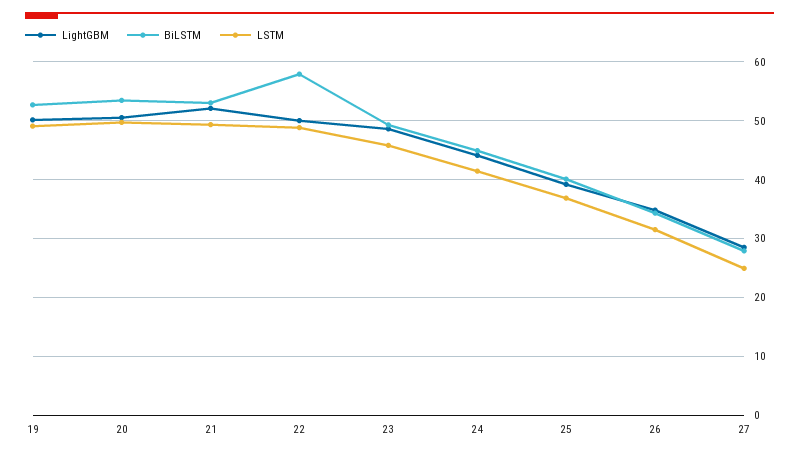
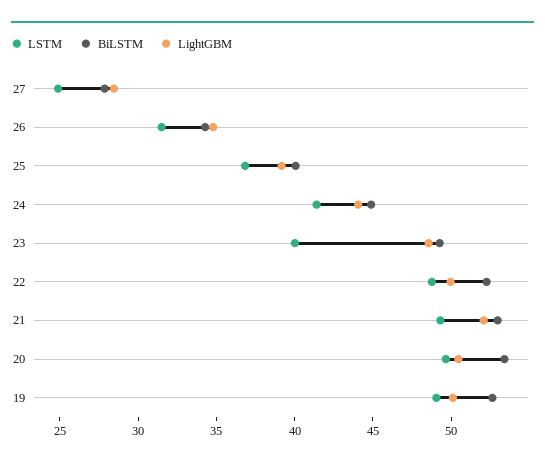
BiLSTM, 22: 58 -> 52
LSTM, 23: 46 -> 40

